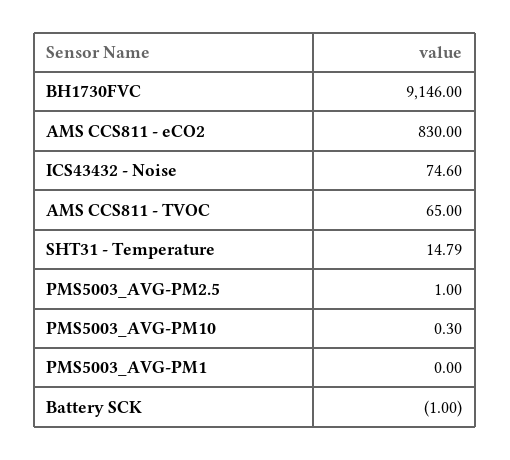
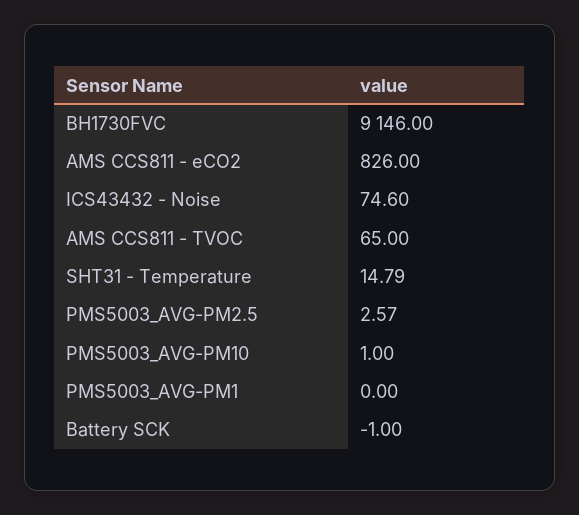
AMS CCS811 - eCO2: 830 -> 826
PMS5003_AVG-PM2.5: 1 -> 2.57
PMS5003_AVG-PM10: 0.3 -> 1

